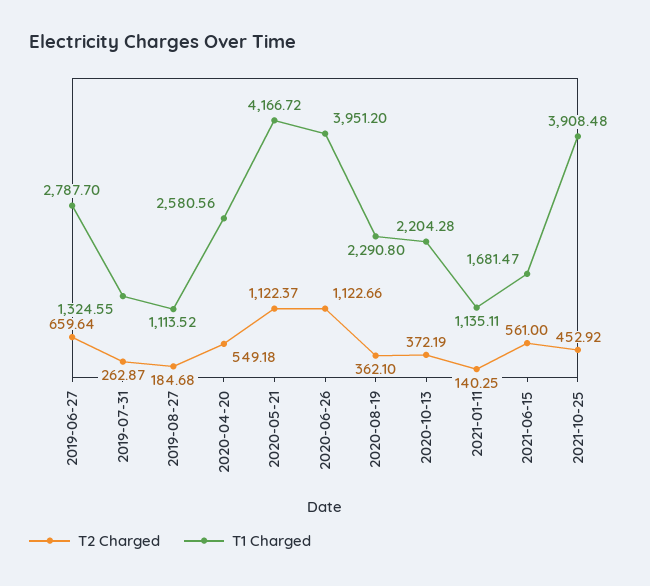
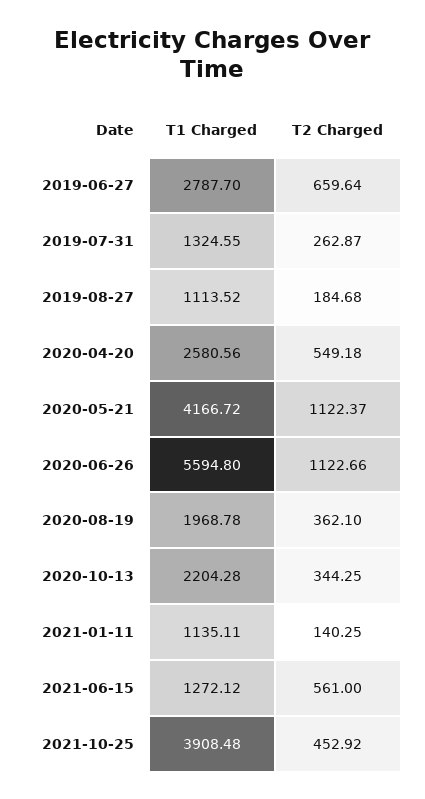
T1 Charged, 2020-06-26: 3951.2 -> 5594.8
T1 Charged, 2020-08-19: 2290.8 -> 1968.78
T2 Charged, 2020-10-13: 372.19 -> 344.25
T1 Charged, 2021-06-15: 1681.47 -> 1272.12

